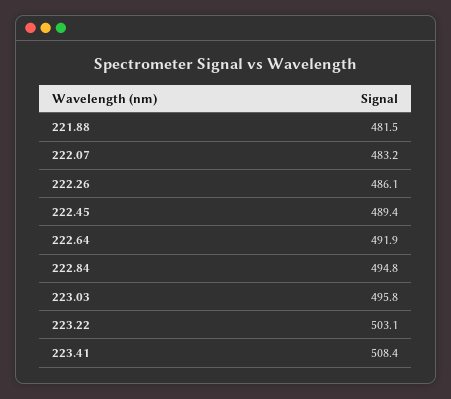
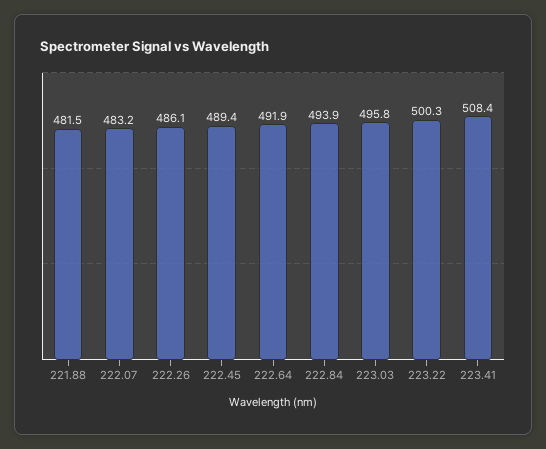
222.84: 494.8 -> 493.9
223.22: 503.1 -> 500.3

